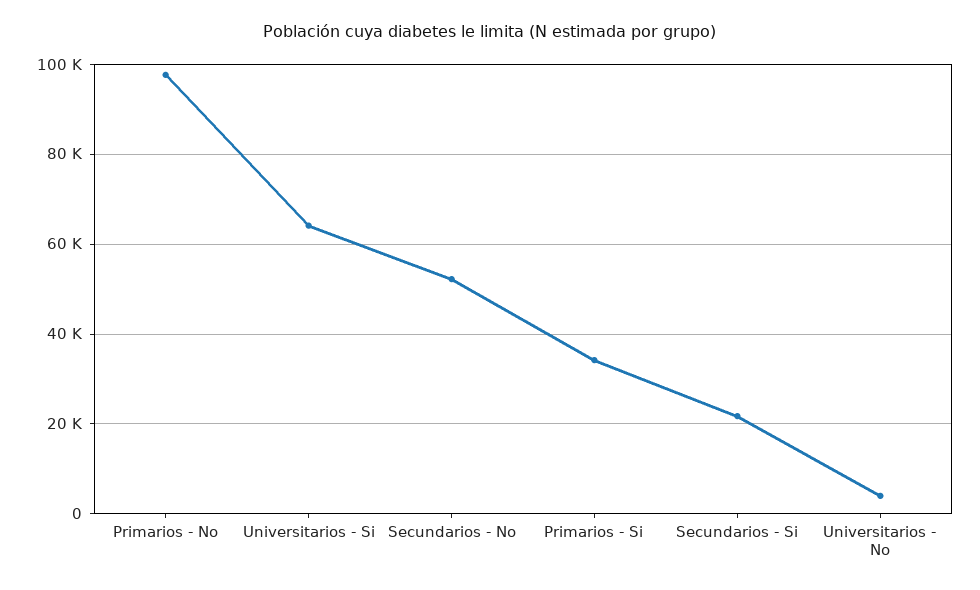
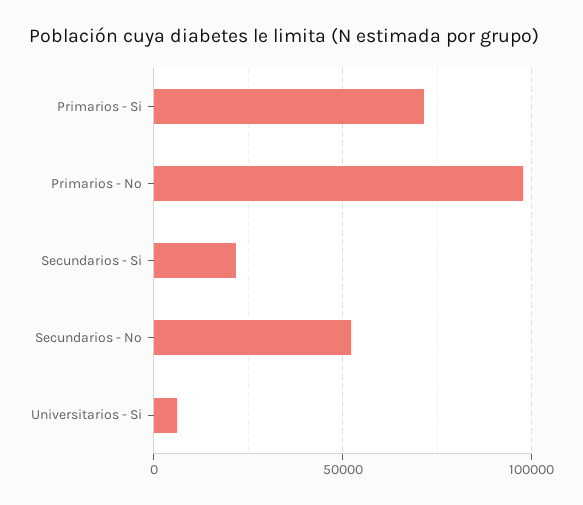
Universitarios - Si: 64000 -> 5000
Primarios - Si: 34000 -> 70000
Universitarios - No: 4000 -> none

